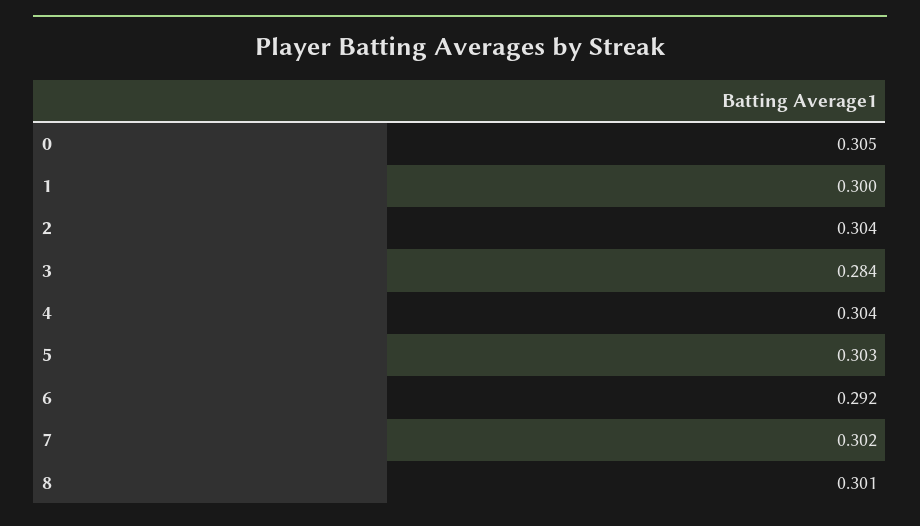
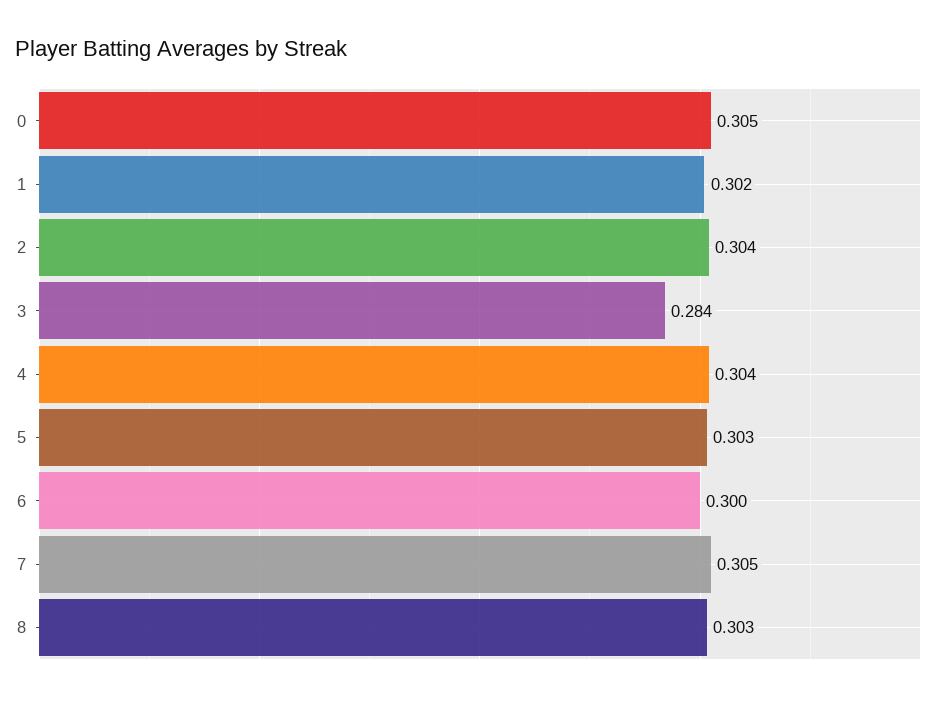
1: 0.3 -> 0.302
6: 0.292 -> 0.3
7: 0.302 -> 0.305
8: 0.301 -> 0.303

